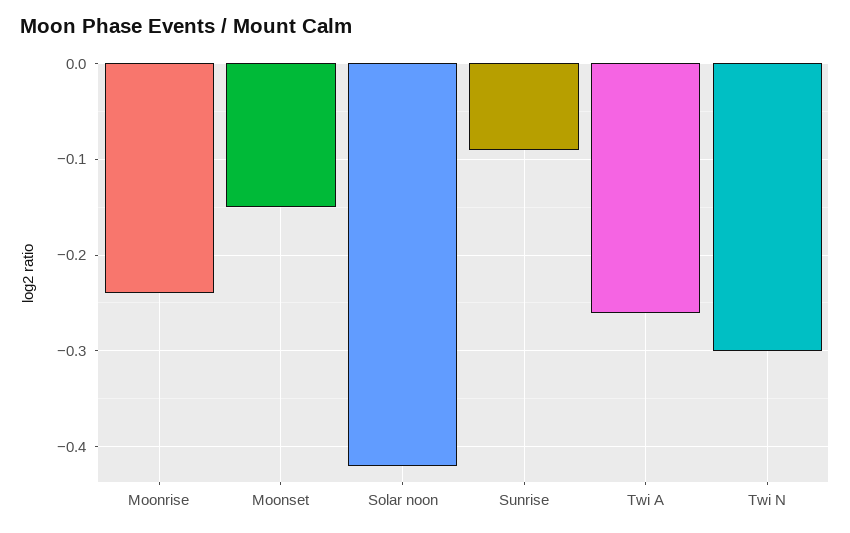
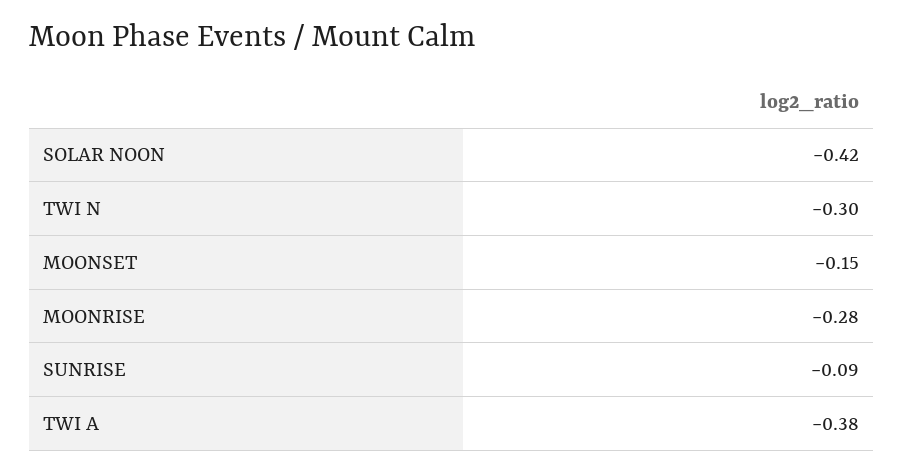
Moonrise: -0.24 -> -0.28
Twi A: -0.26 -> -0.38

